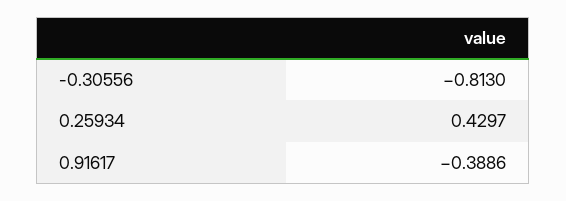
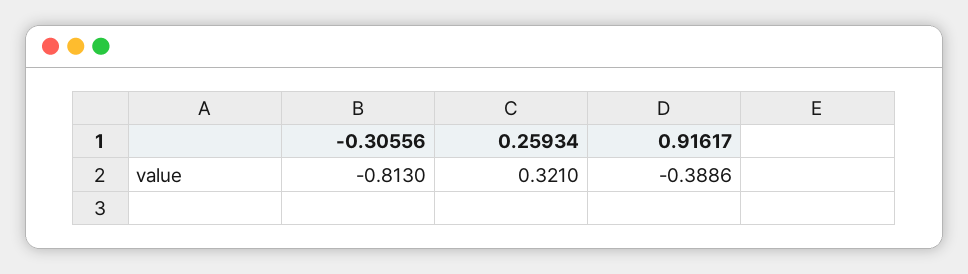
0.25934: 0.4297 -> 0.321

